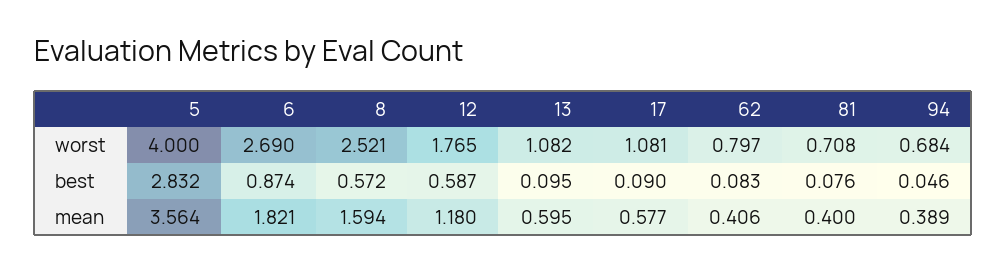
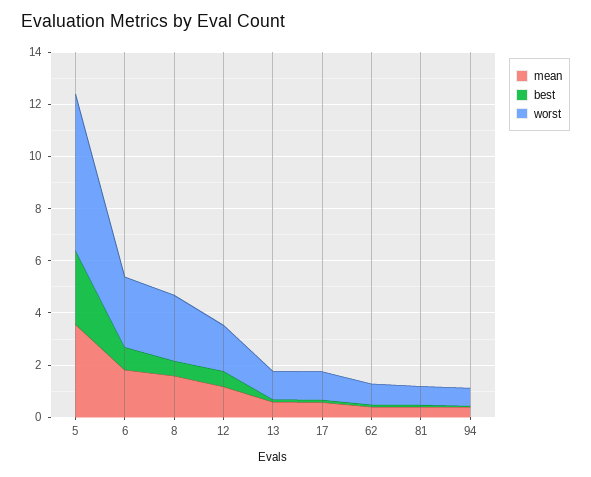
worst, 5: 4 -> 6

